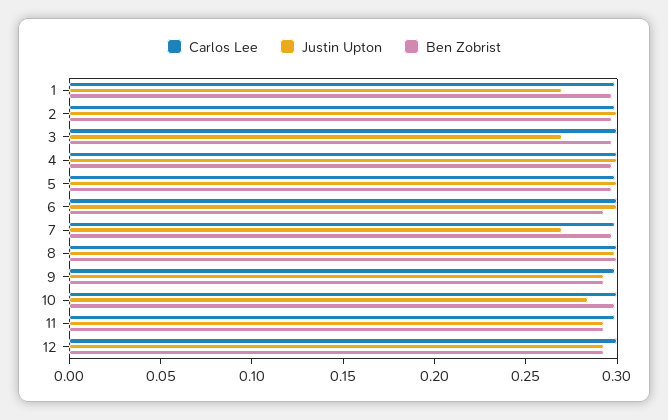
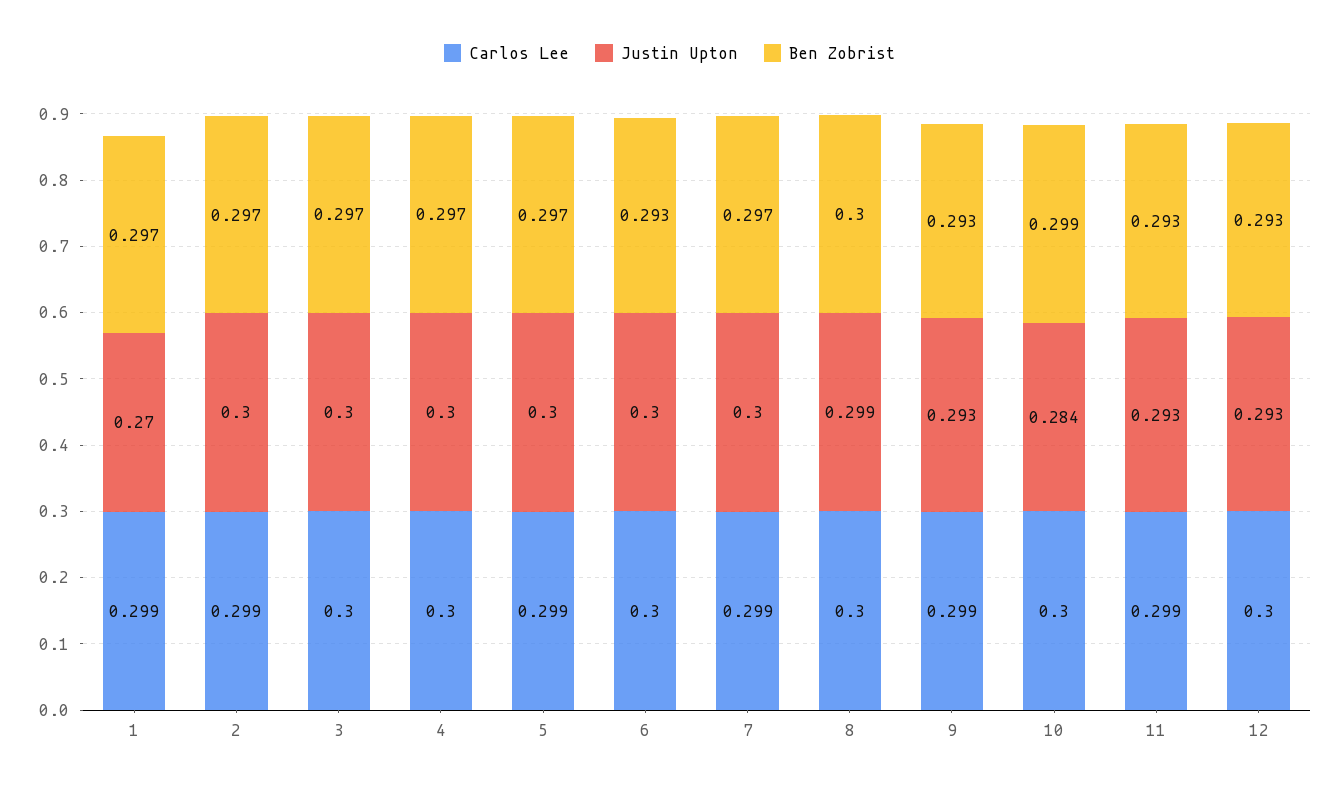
Justin Upton, 3: 0.27 -> 0.3
Justin Upton, 7: 0.27 -> 0.3

